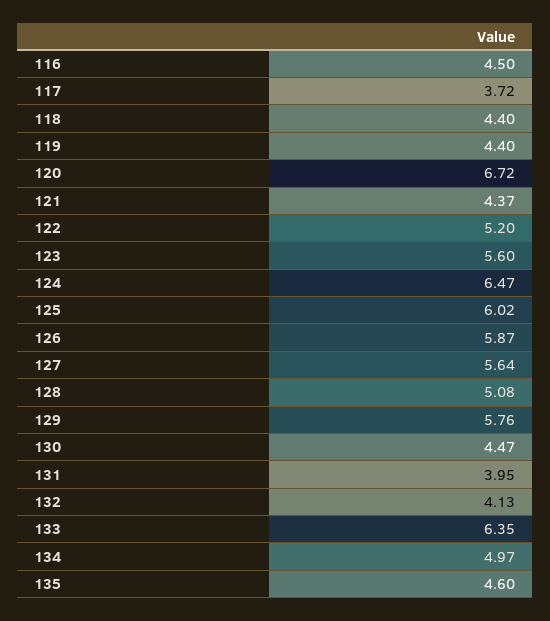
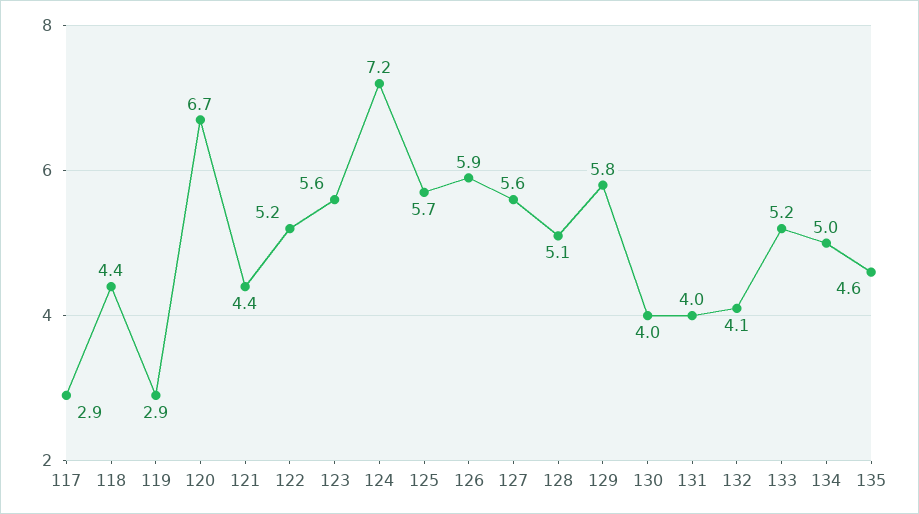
116: 4.5 -> none
117: 3.72 -> 2.9
119: 4.4 -> 2.9
124: 6.47 -> 7.2
125: 6.02 -> 5.7
130: 4.47 -> 4
133: 6.35 -> 5.2

